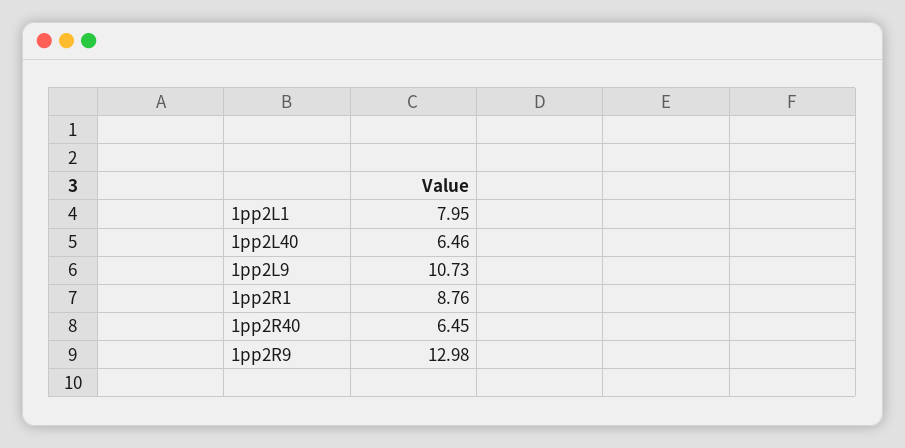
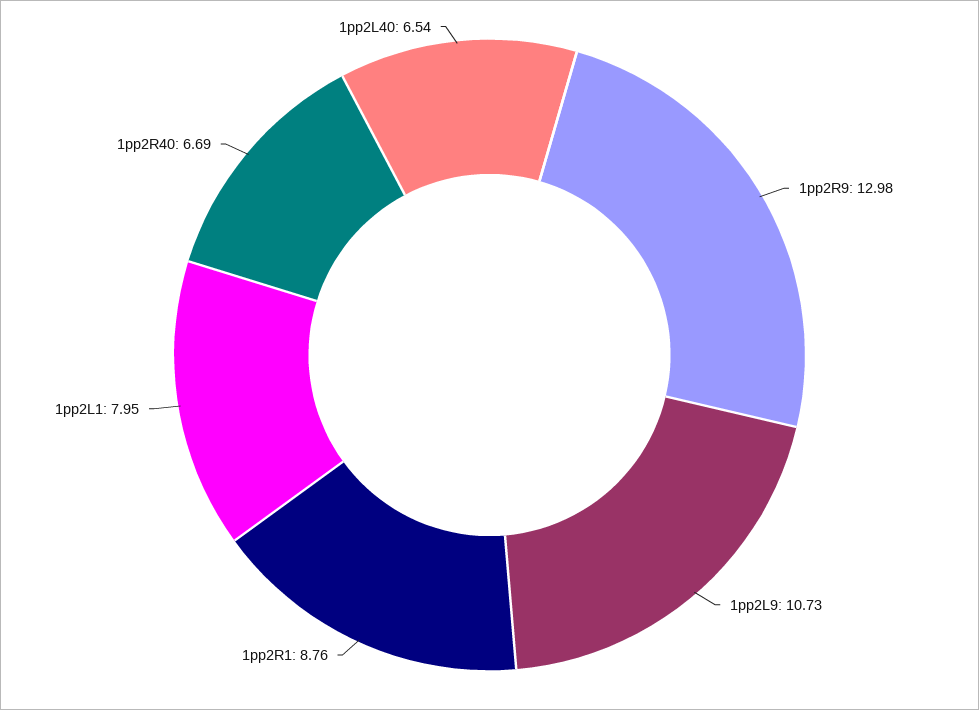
1pp2L40: 6.46 -> 6.54
1pp2R40: 6.45 -> 6.69

